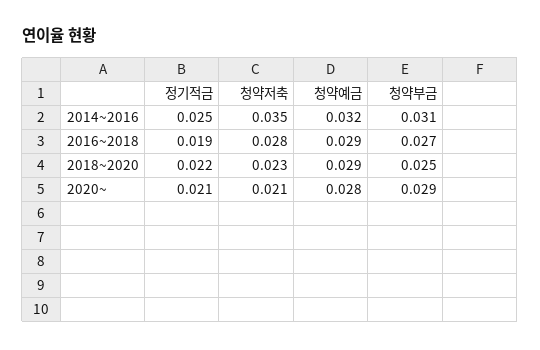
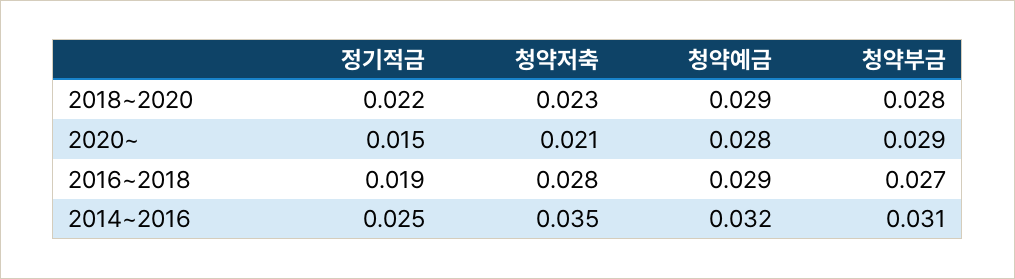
청약부금, 2018~2020: 0.025 -> 0.028
정기적금, 2020~: 0.021 -> 0.015

